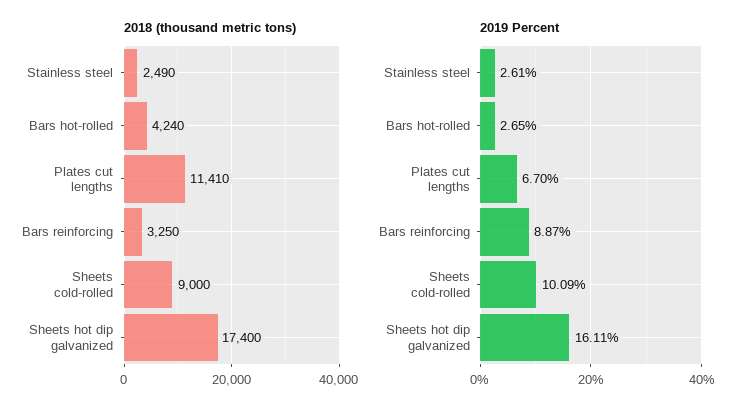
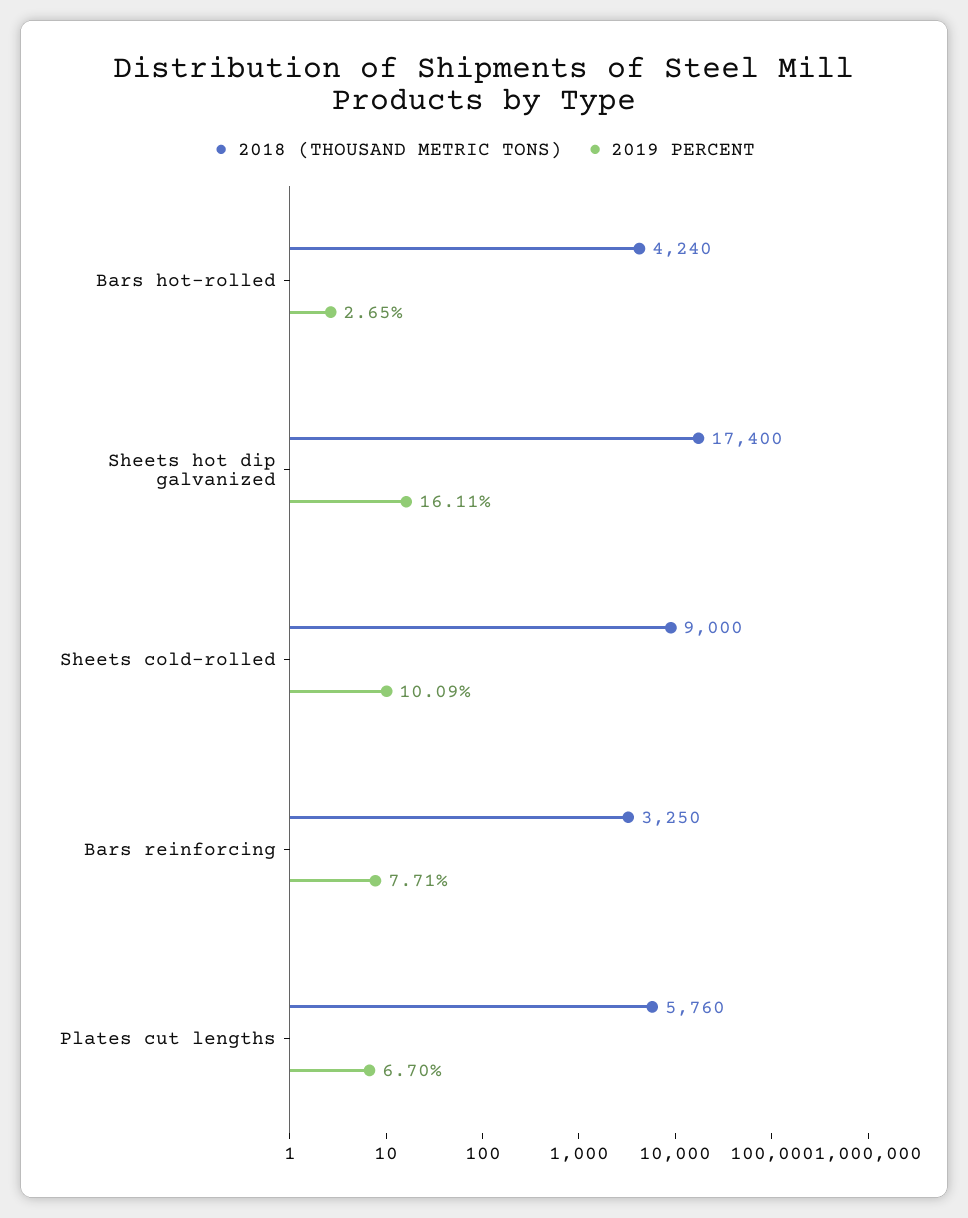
2018 (thousand metric tons), Stainless steel: 2490 -> none
2018 (thousand metric tons), Plates cut lengths: 11410 -> 5760
2019 Percent, Stainless steel: 2.61 -> none
2019 Percent, Bars reinforcing: 8.87 -> 7.71

